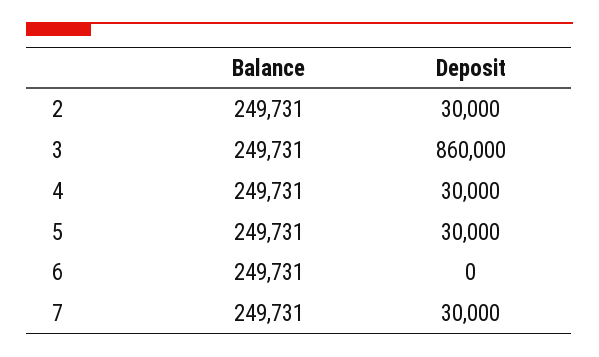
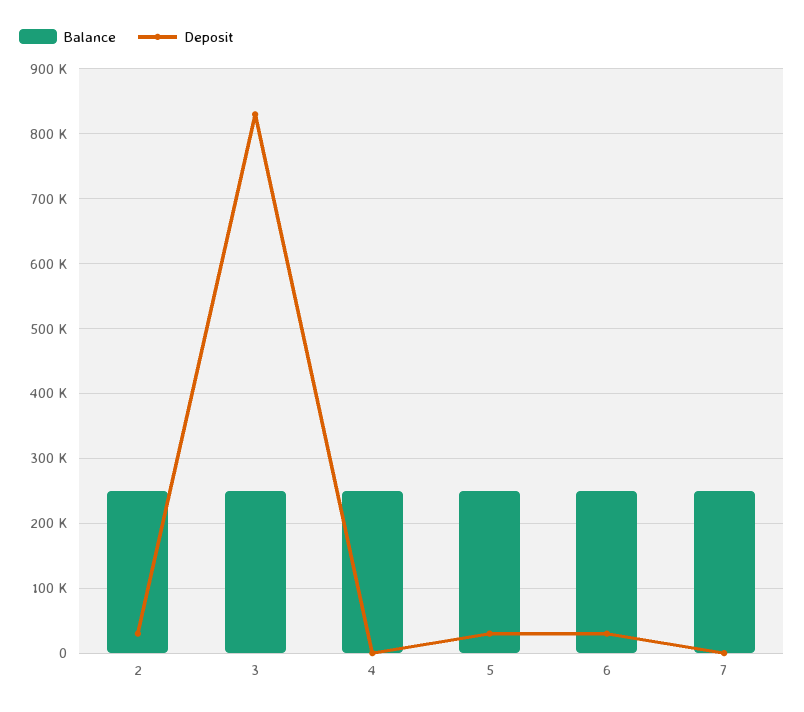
Deposit, 3: 860000 -> 830000
Deposit, 4: 30000 -> 0
Deposit, 6: 0 -> 30000
Deposit, 7: 30000 -> 0

